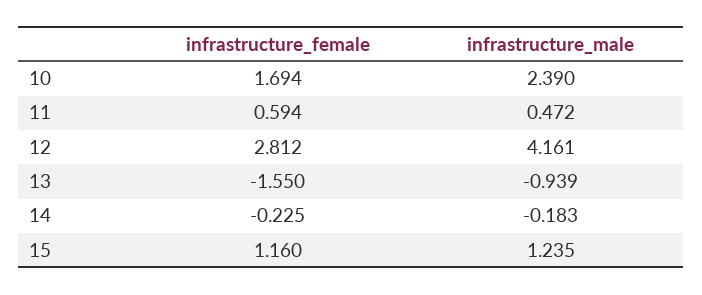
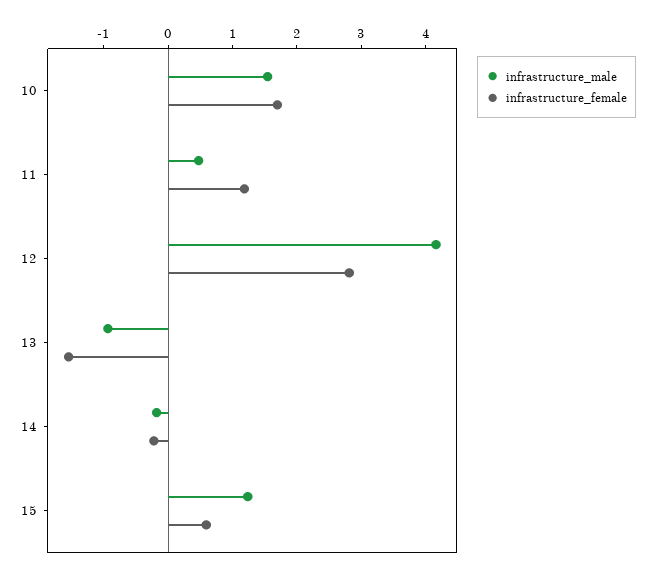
infrastructure_male, 10: 2.39 -> 1.6
infrastructure_female, 11: 0.594 -> 1.2
infrastructure_female, 15: 1.16 -> 0.6

